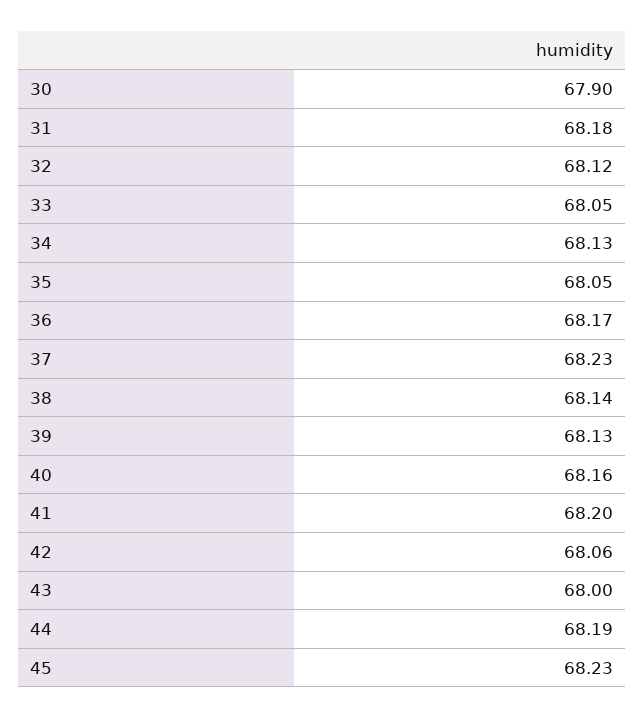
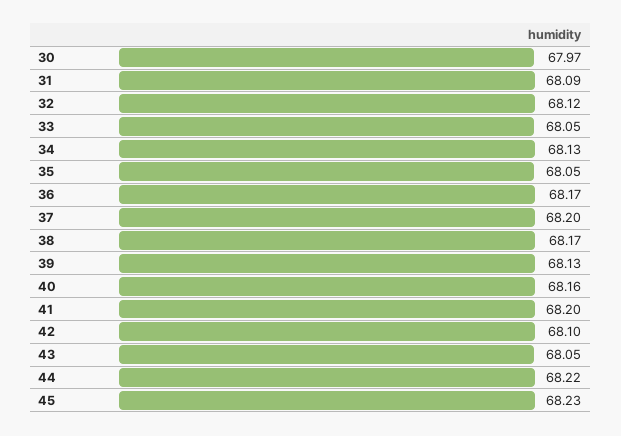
30: 67.9 -> 67.97
31: 68.18 -> 68.09
37: 68.23 -> 68.2
38: 68.14 -> 68.17
42: 68.06 -> 68.1
43: 68 -> 68.05
44: 68.19 -> 68.22

